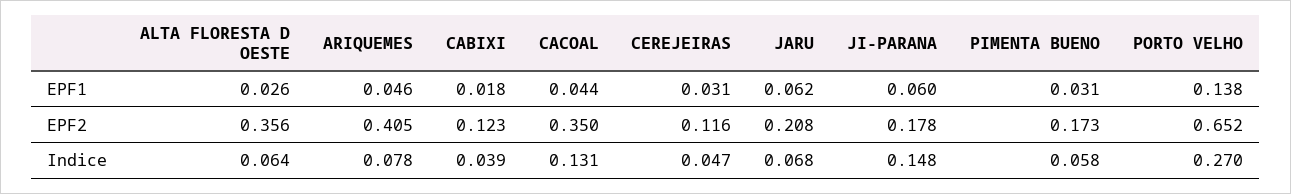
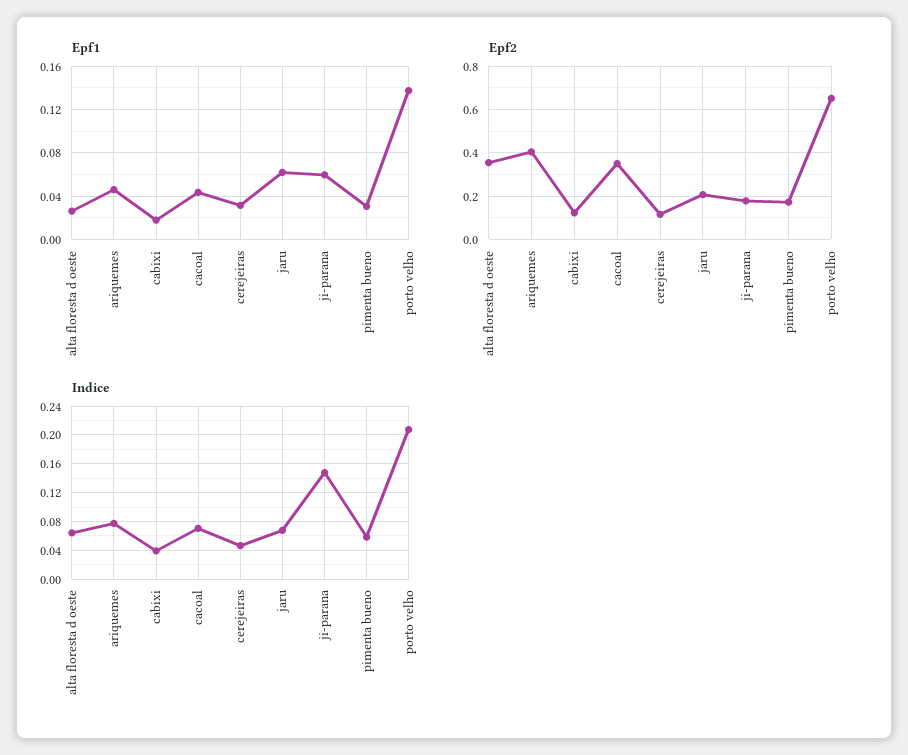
Indice, CACOAL: 0.131 -> 0.07
Indice, PORTO VELHO: 0.27 -> 0.21

